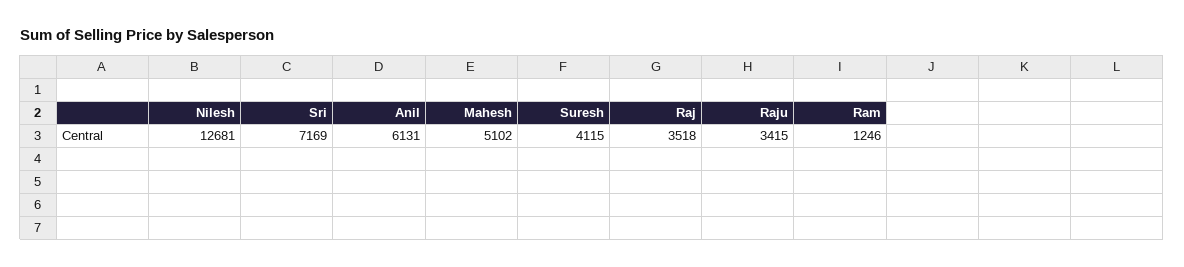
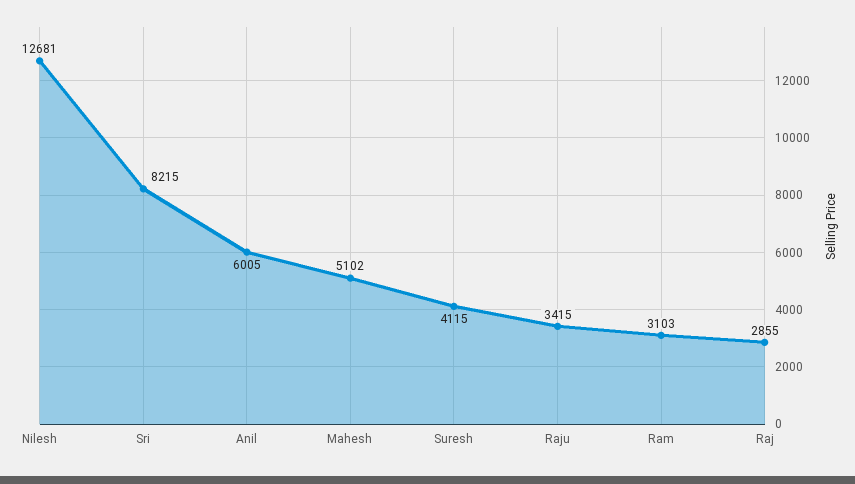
Sri: 7169 -> 8215
Anil: 6131 -> 6005
Raj: 3518 -> 2855
Ram: 1246 -> 3103

